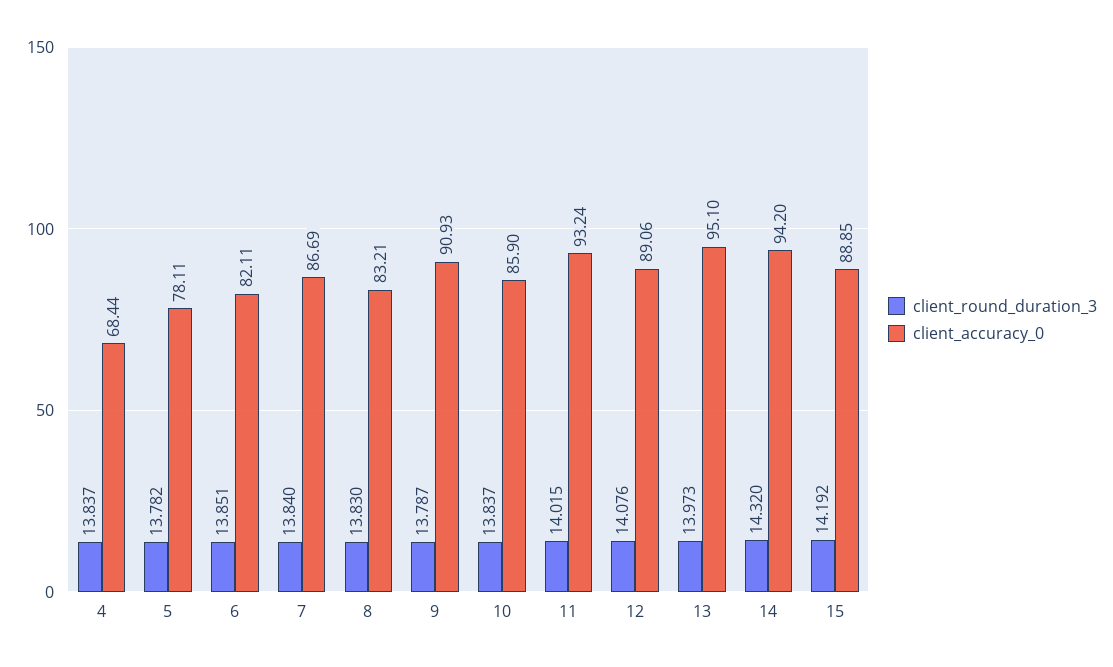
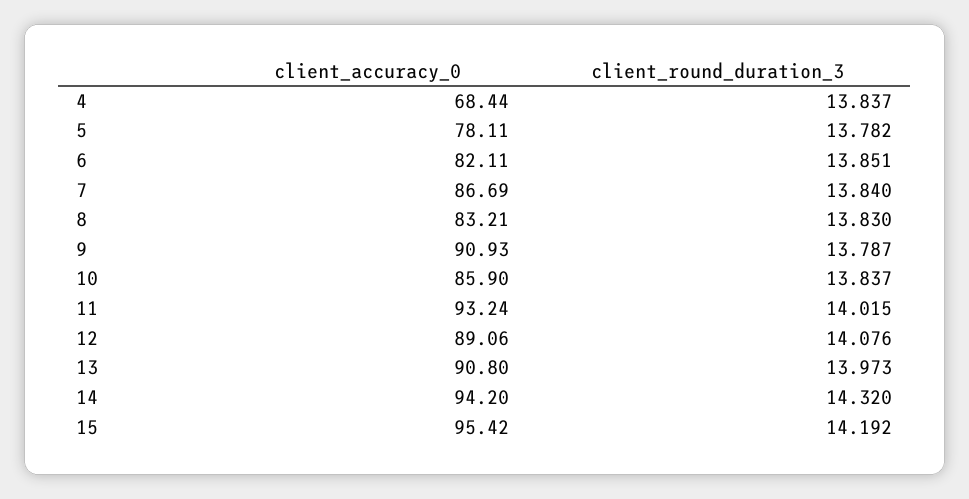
client_accuracy_0, 13: 95.1 -> 90.8
client_accuracy_0, 15: 88.85 -> 95.42

